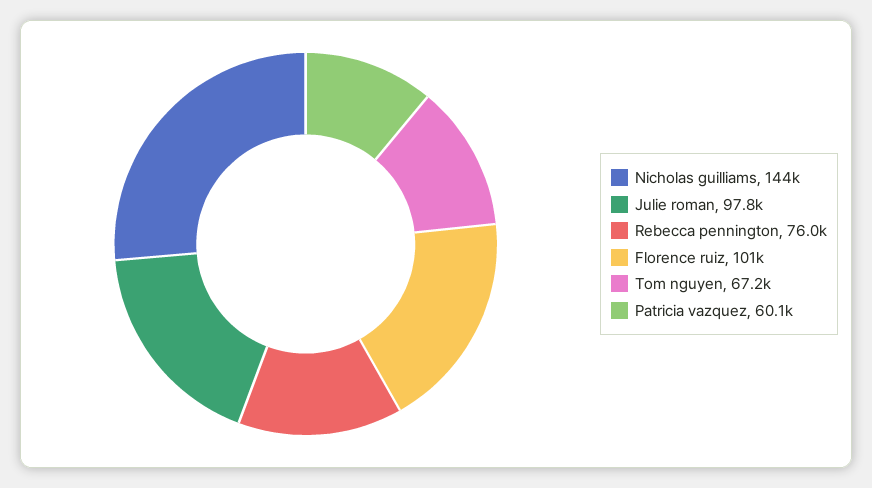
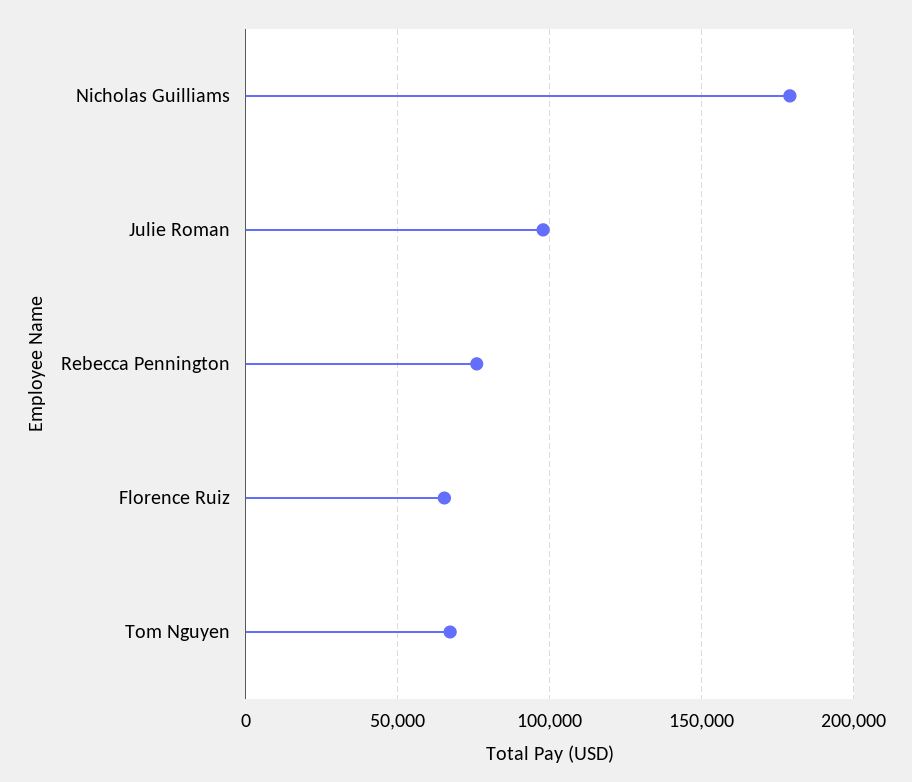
Nicholas guilliams: 144000 -> 180000
Florence ruiz: 101000 -> 65000
Patricia vazquez: 60100 -> none

